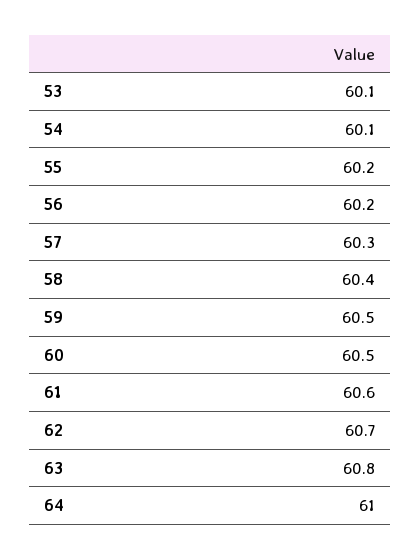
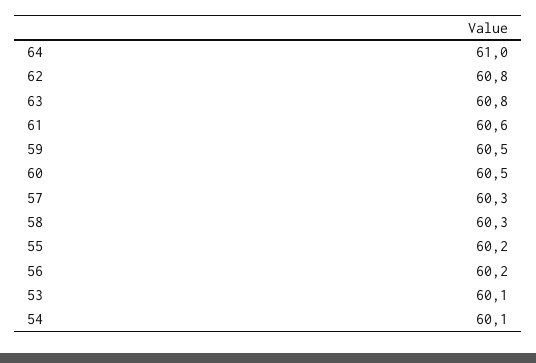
58: 60.4 -> 60.3
62: 60.7 -> 60.8

